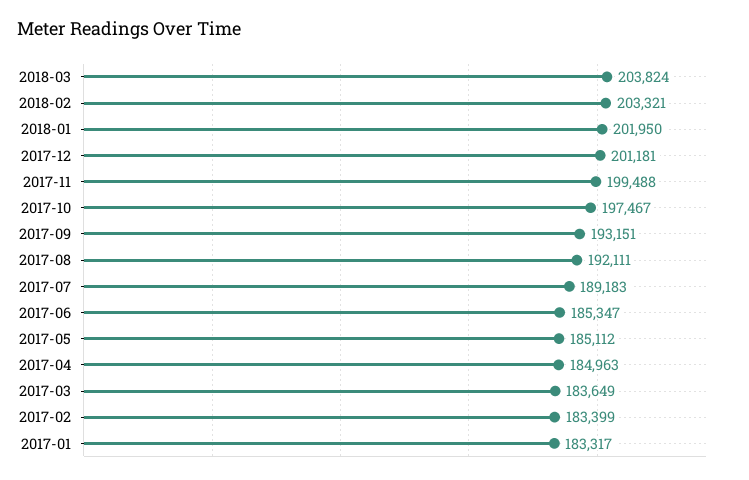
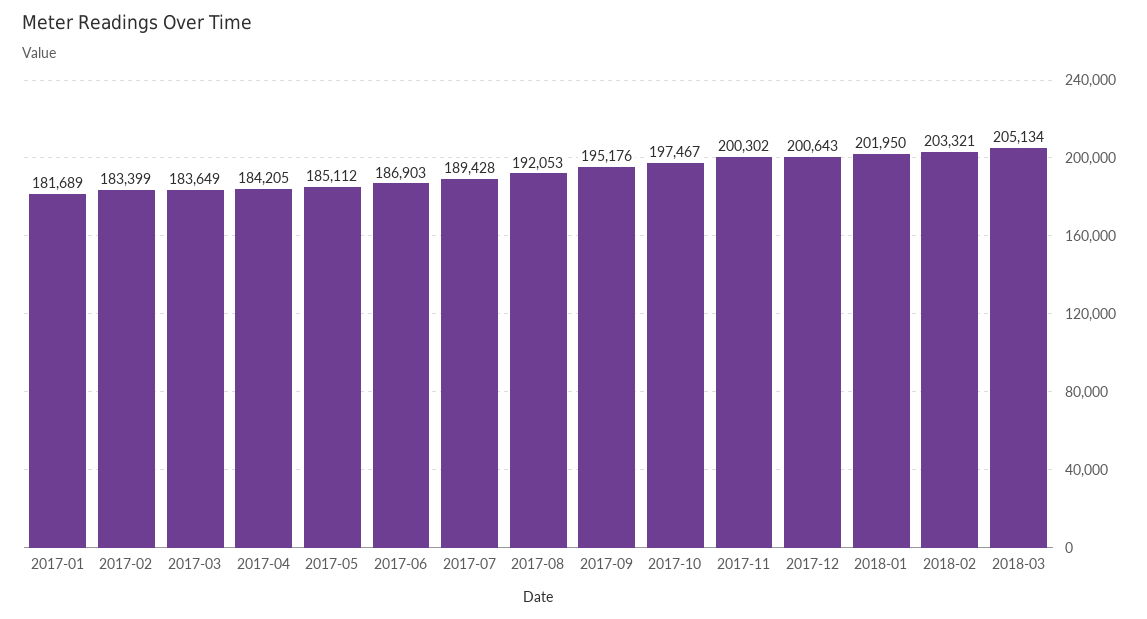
2018-03: 203824 -> 205134
2017-12: 201181 -> 200643
2017-11: 199488 -> 200302
2017-09: 193151 -> 195176
2017-08: 192111 -> 192053
2017-07: 189183 -> 189428
2017-06: 185347 -> 186903
2017-04: 184963 -> 184205
2017-01: 183317 -> 181689

